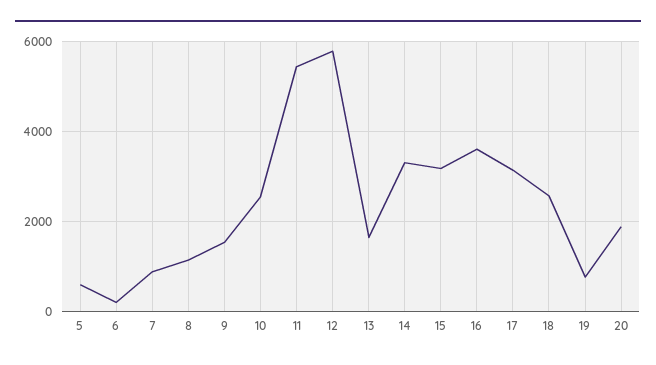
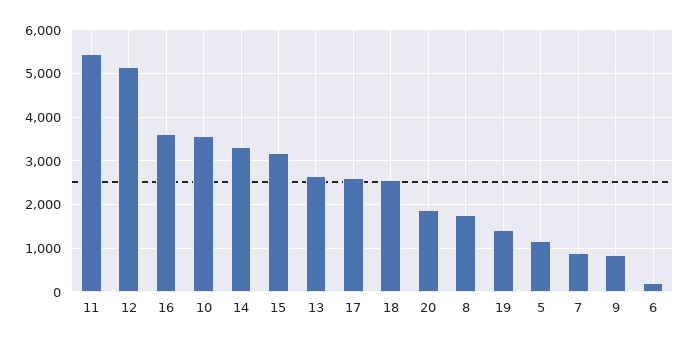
5: 600 -> 1200
8: 1200 -> 1800
9: 1600 -> 800
10: 2600 -> 3600
12: 5800 -> 5200
13: 1600 -> 2600
17: 3200 -> 2600
19: 800 -> 1400

